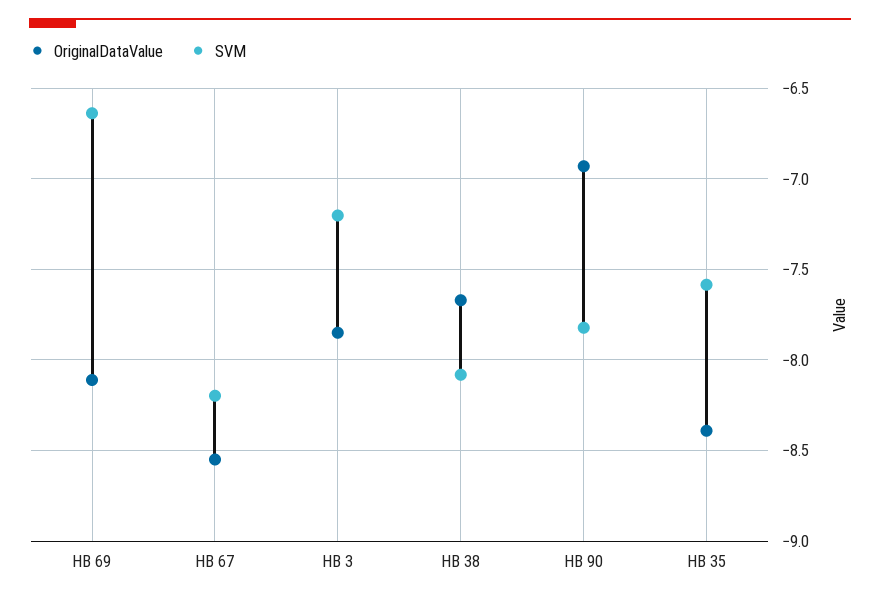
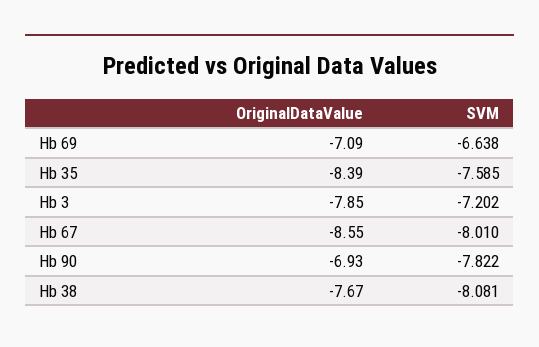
OriginalDataValue, HB 69: -8.1 -> -7.09
SVM, HB 67: -8.2 -> -8.01

